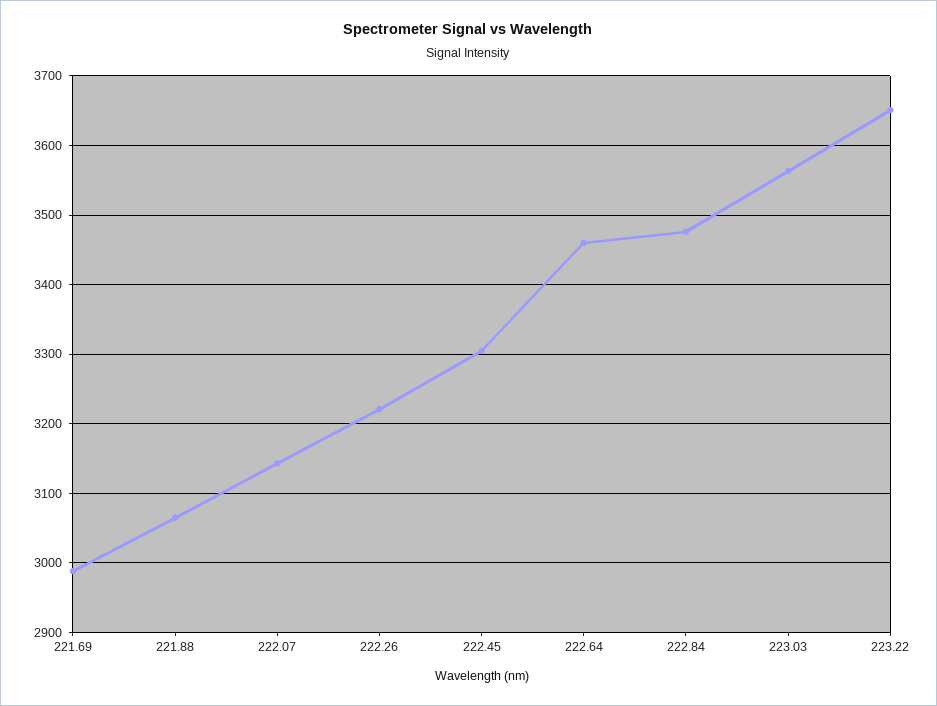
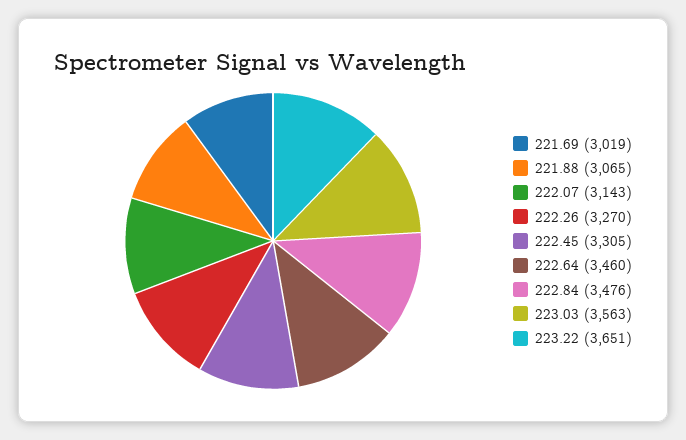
221.69: 2990 -> 3019
222.26: 3220 -> 3270

